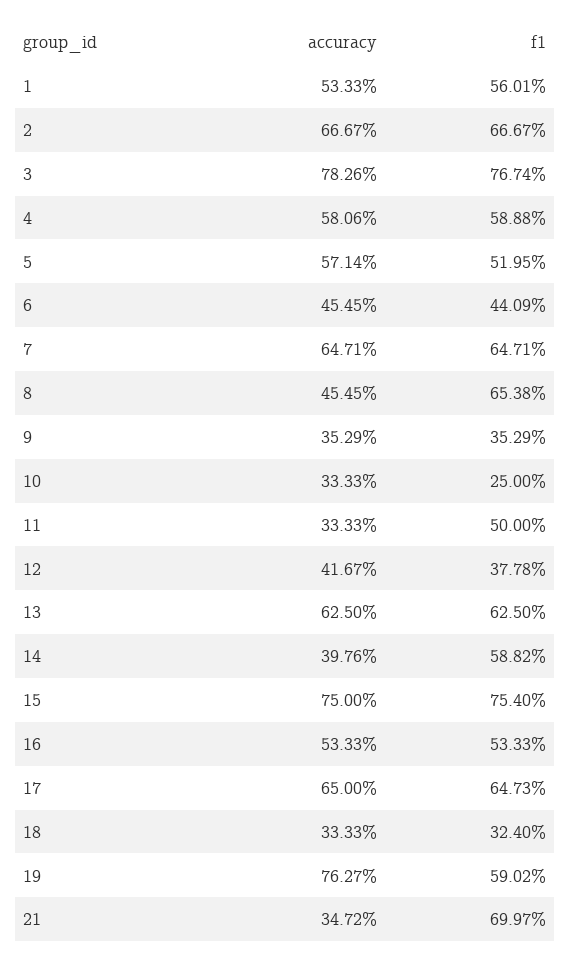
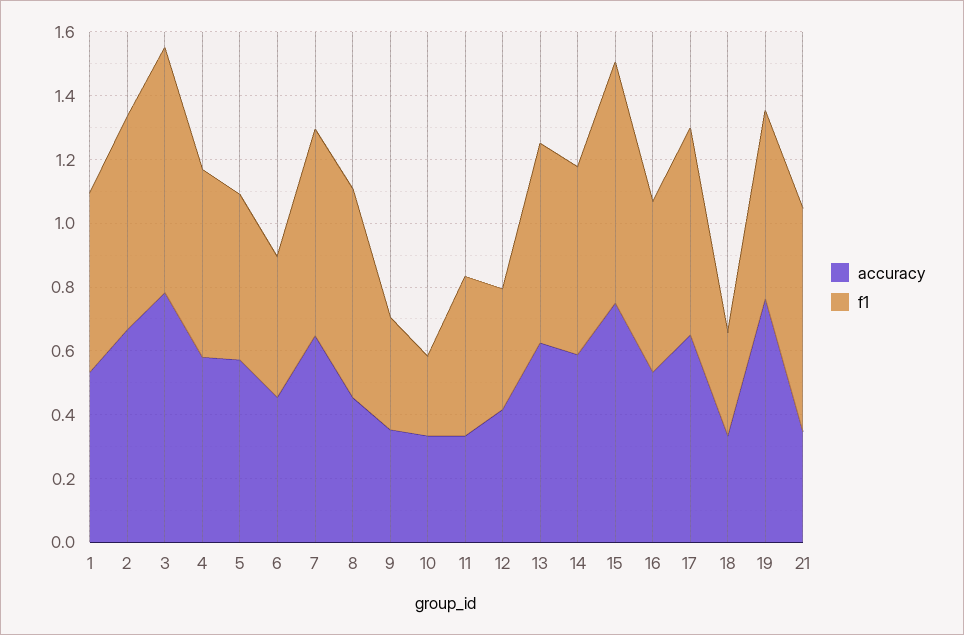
accuracy, 14: 0.3976 -> 0.6

